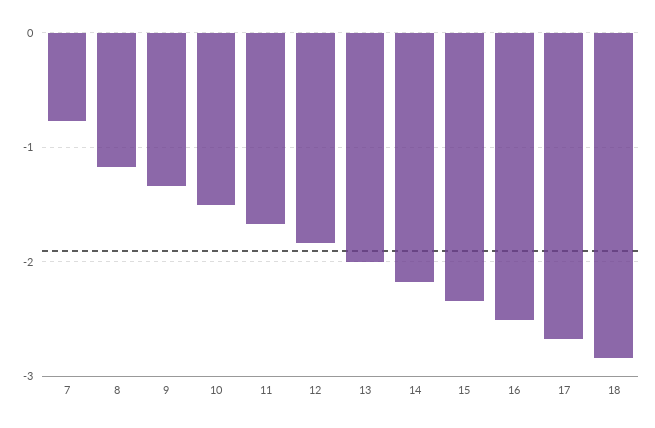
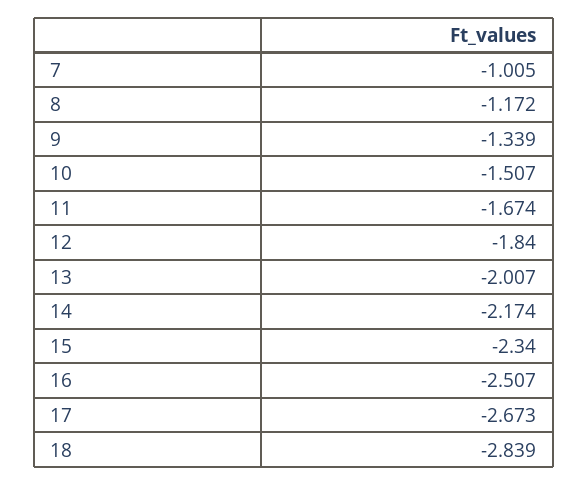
7: -0.8 -> -1.005

